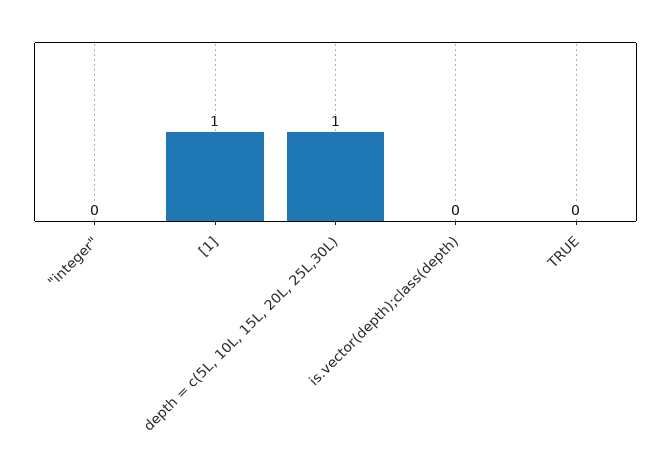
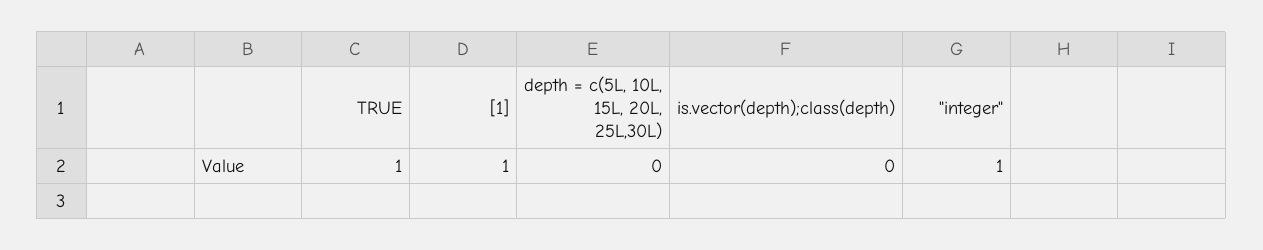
"integer": 0 -> 1
depth = c(5L, 10L, 15L, 20L, 25L,30L): 1 -> 0
TRUE: 0 -> 1

